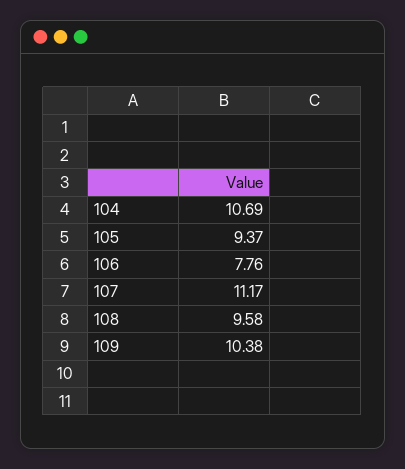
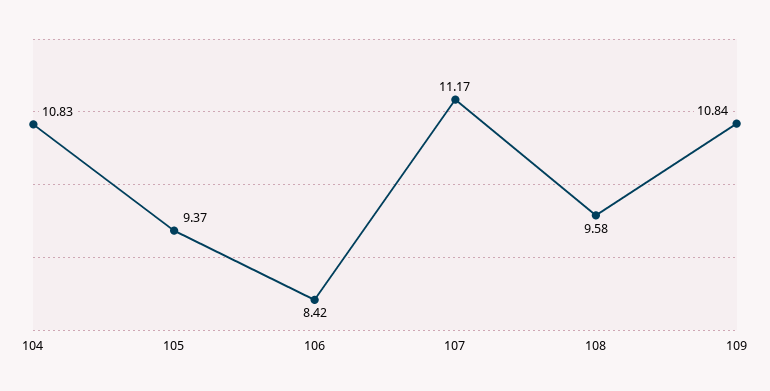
104: 10.69 -> 10.83
106: 7.76 -> 8.42
109: 10.38 -> 10.84

